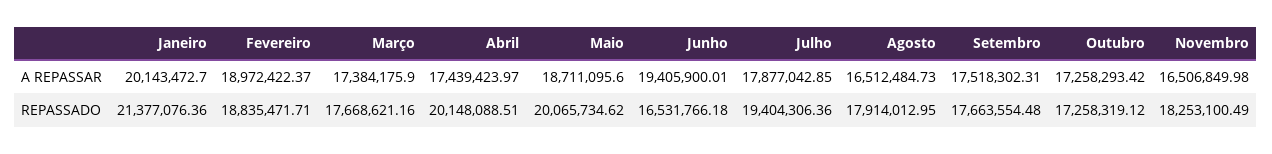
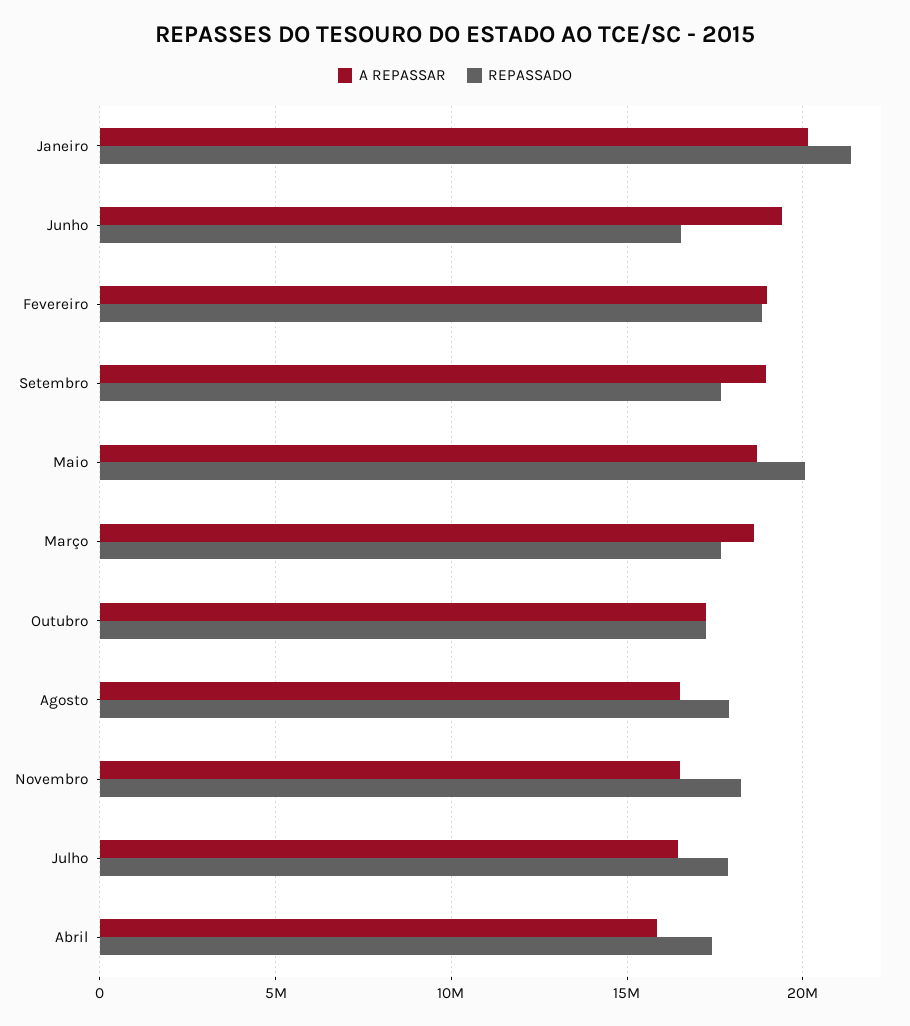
A REPASSAR, Março: 17384175.9 -> 18500000
A REPASSAR, Abril: 17439423.97 -> 16000000
A REPASSAR, Julho: 17877042.85 -> 16500000
A REPASSAR, Setembro: 17518302.31 -> 19000000
REPASSADO, Abril: 20148088.51 -> 17500000
REPASSADO, Julho: 19404306.36 -> 18000000

